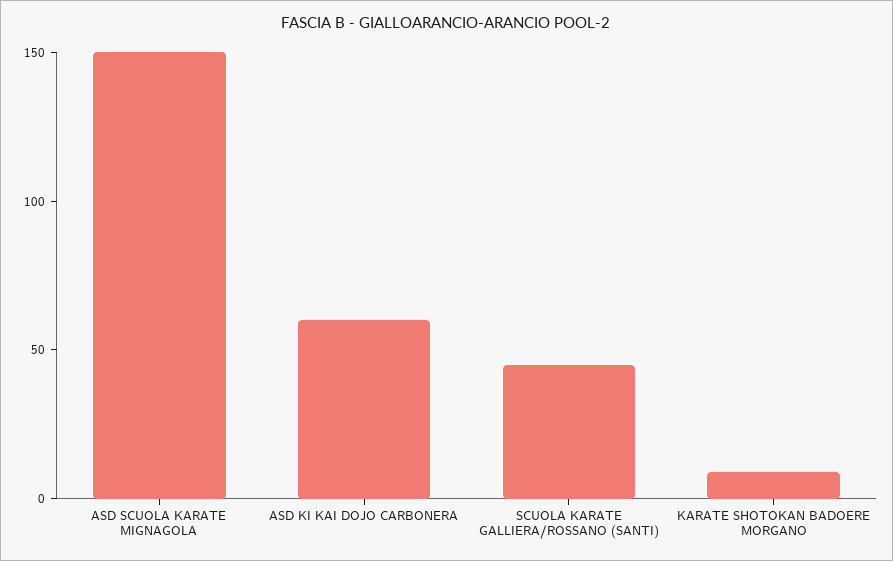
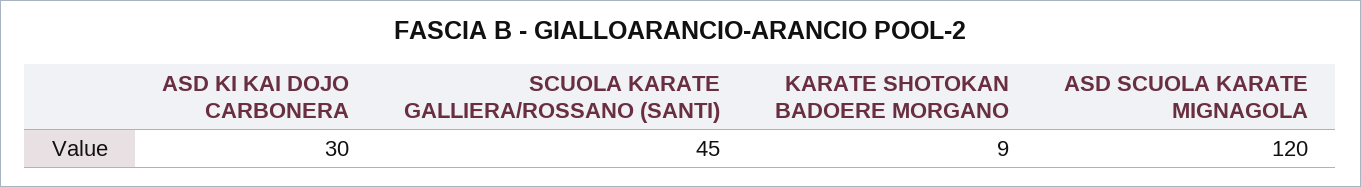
ASD SCUOLA KARATE MIGNAGOLA: 150 -> 120
ASD KI KAI DOJO CARBONERA: 60 -> 30

